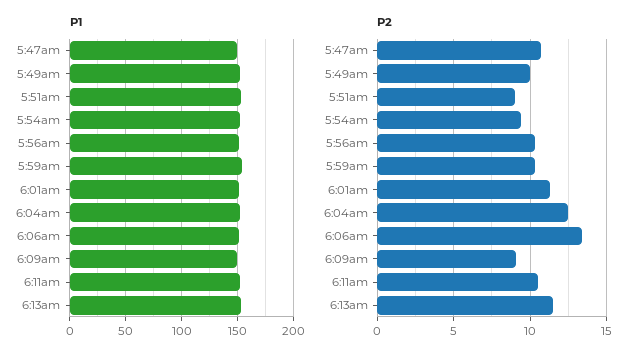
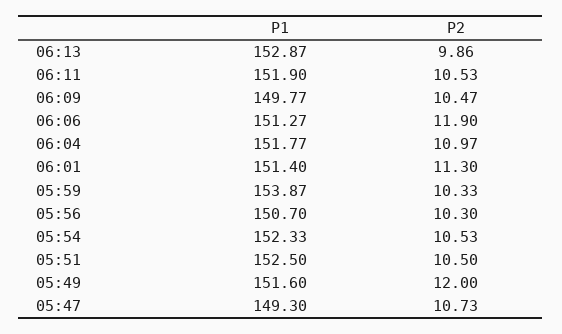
P2, 5:49am: 10 -> 12
P2, 5:51am: 9 -> 10.5
P2, 5:54am: 9.5 -> 10.53
P2, 6:04am: 12.5 -> 10.97
P2, 6:06am: 13.5 -> 11.9
P2, 6:09am: 9 -> 10.47
P2, 6:13am: 11.5 -> 9.86

